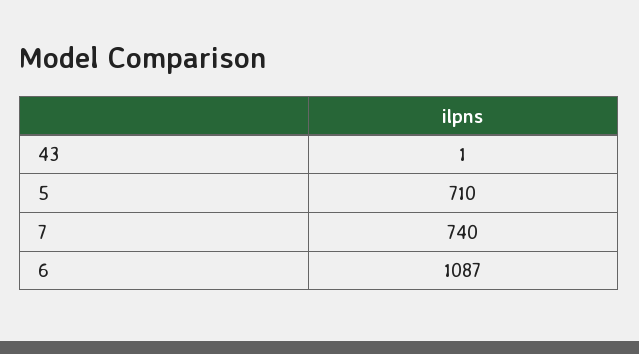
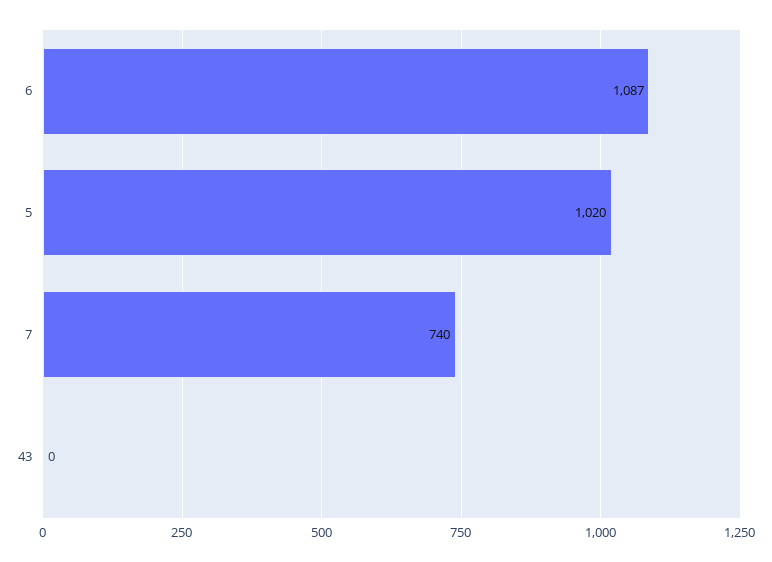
43: 1 -> 0
5: 710 -> 1020

